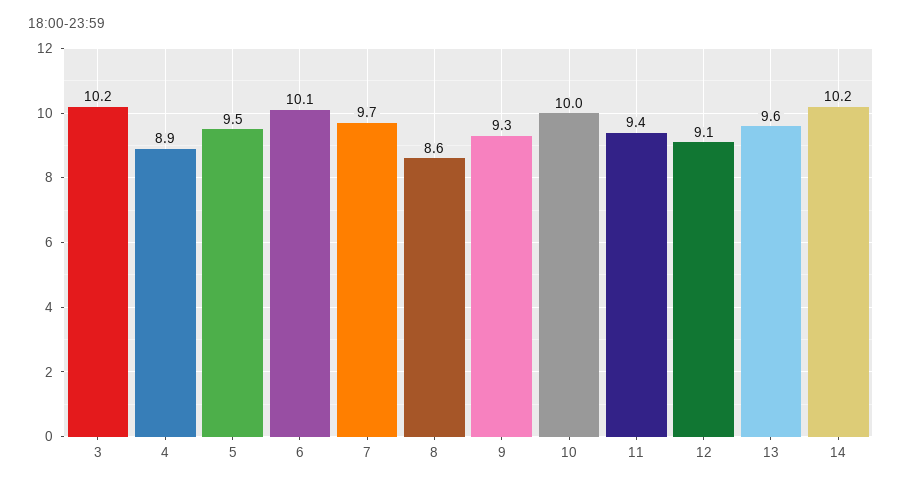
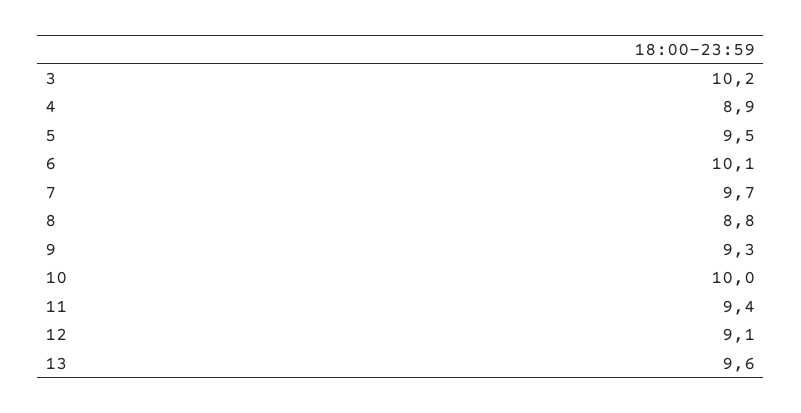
8: 8.6 -> 8.8
14: 10.2 -> none

